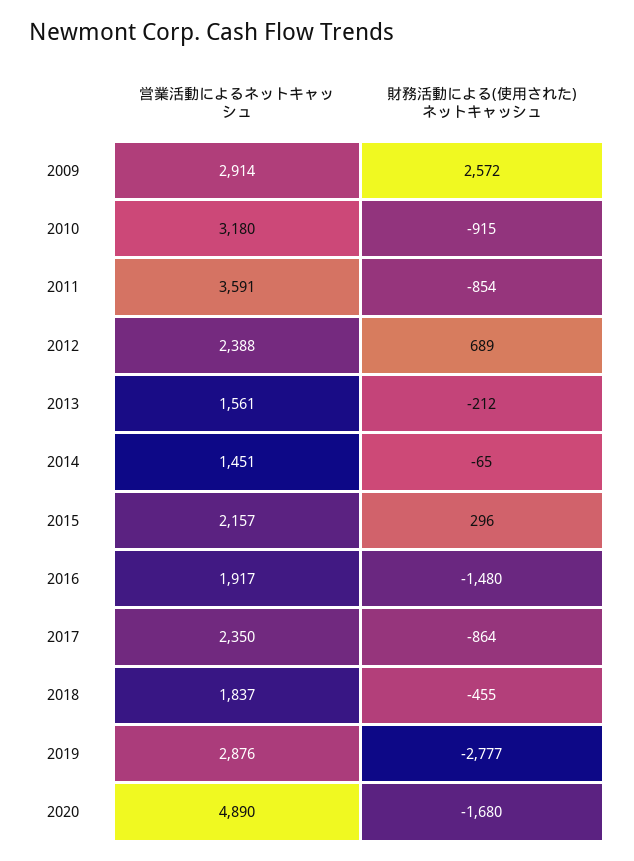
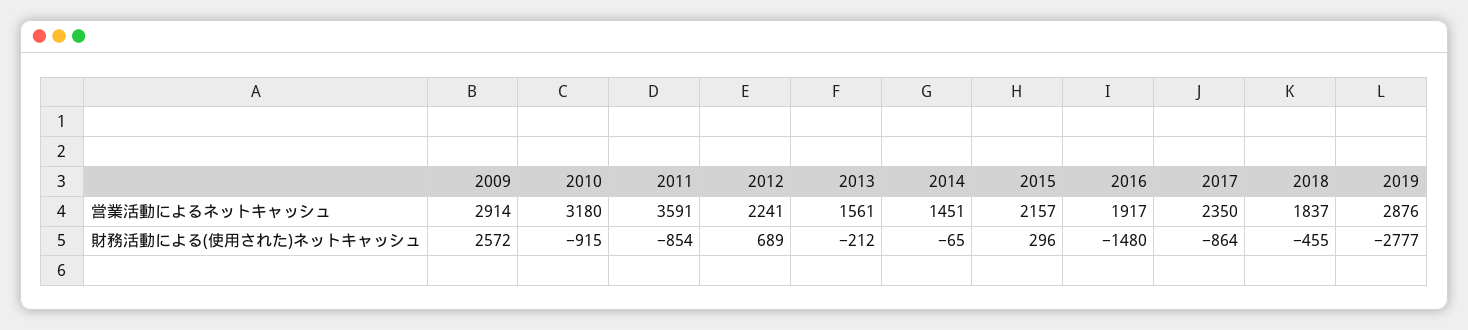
営業活動によるネットキャッシュ, 2012: 2388 -> 2241
営業活動によるネットキャッシュ, 2020: 4890 -> none
財務活動による(使用された)ネットキャッシュ, 2020: -1680 -> none

